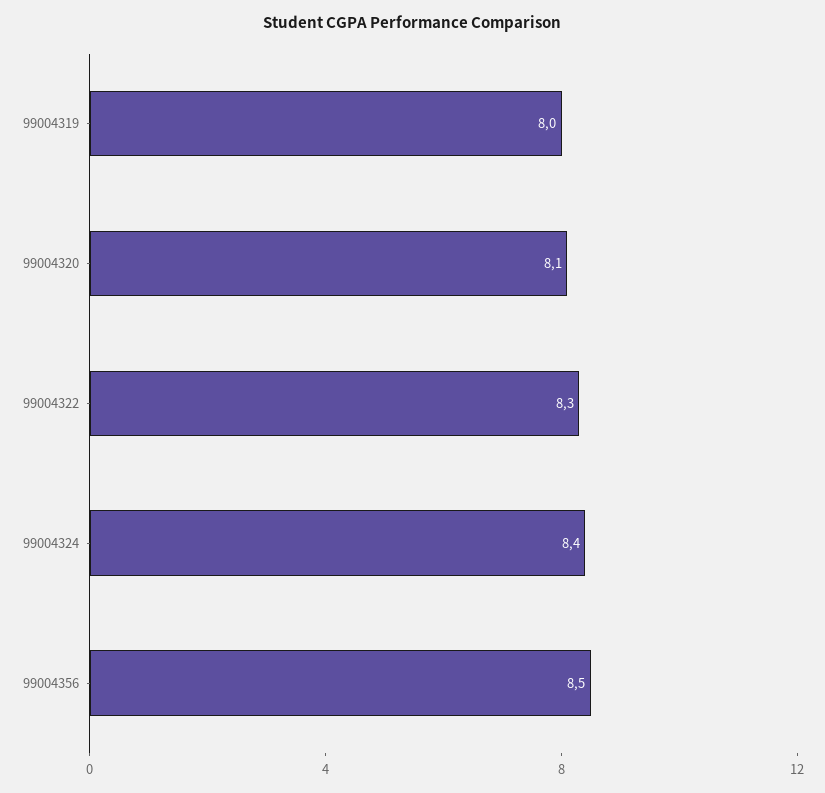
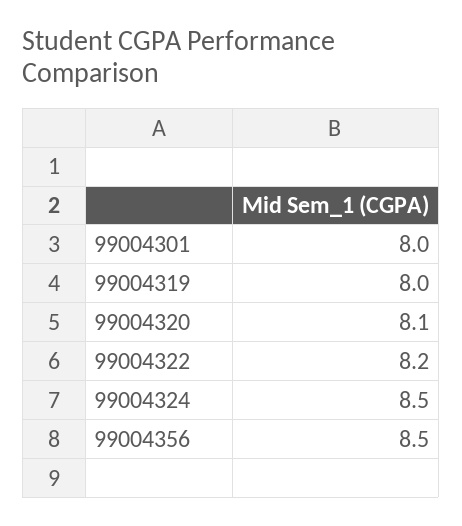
99004322: 8.3 -> 8.2
99004324: 8.4 -> 8.5
99004301: none -> 8

